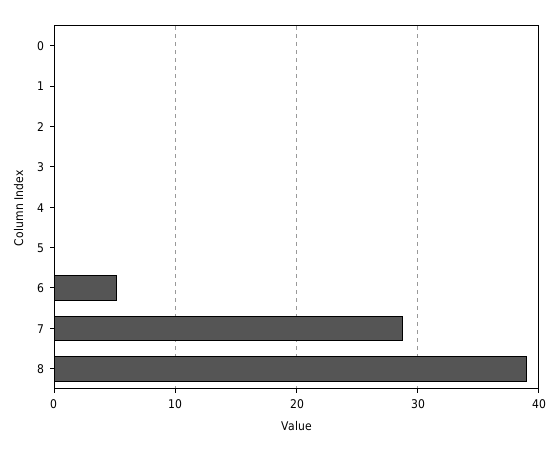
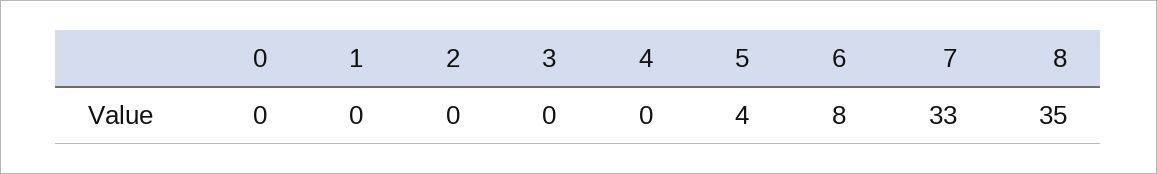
5: 0 -> 4
6: 5 -> 8
7: 29 -> 33
8: 39 -> 35

